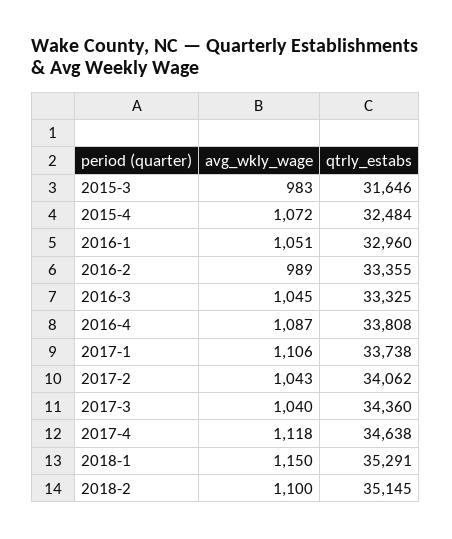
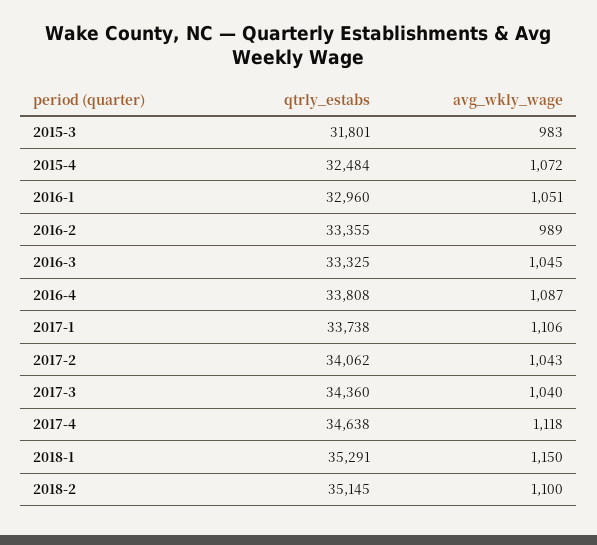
qtrly_estabs, 2015-3: 31646 -> 31801

